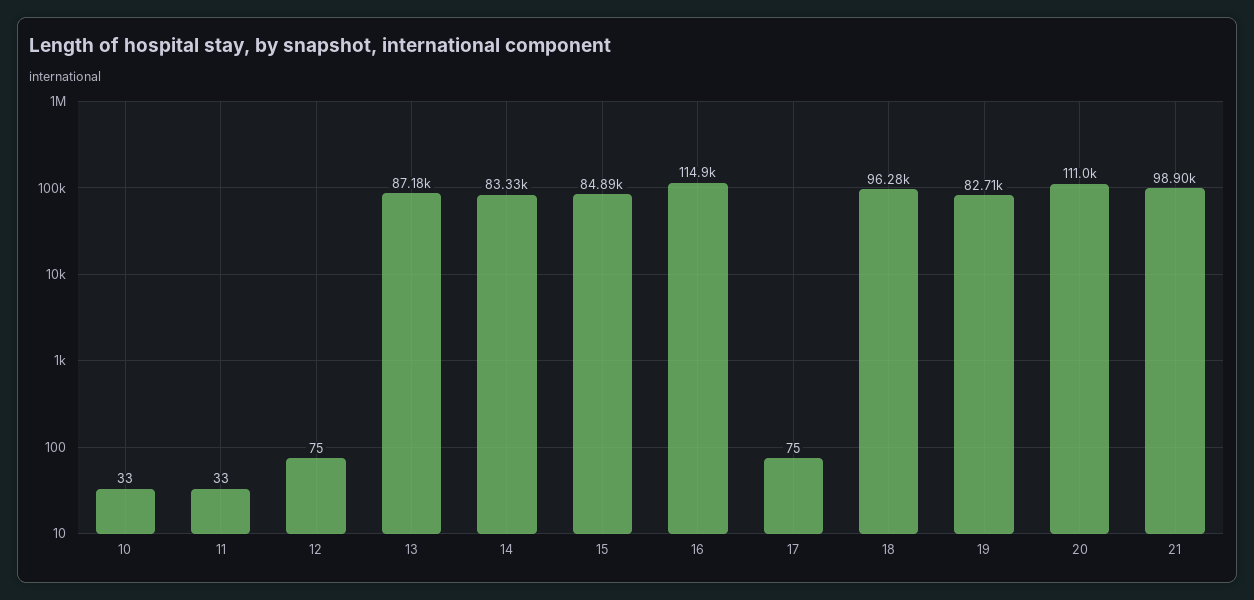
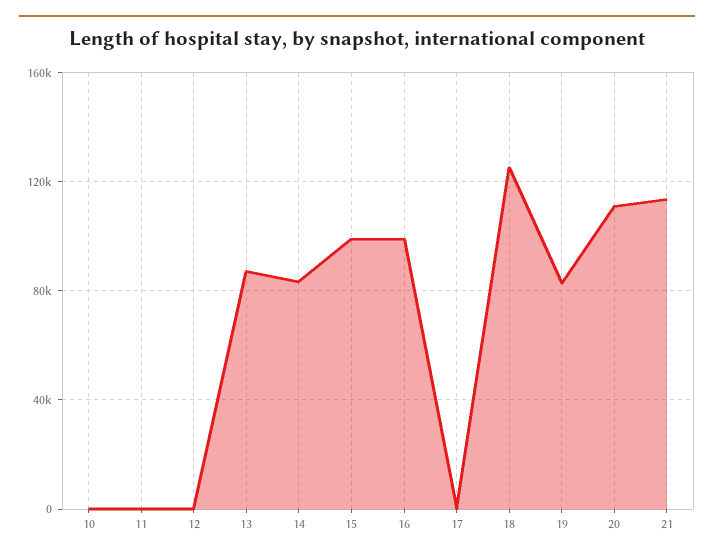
15: 84890 -> 100000
16: 114900 -> 100000
18: 96280 -> 125000
21: 98900 -> 115000

